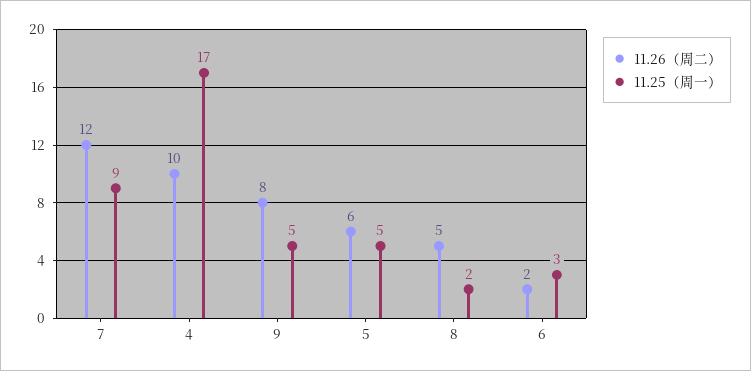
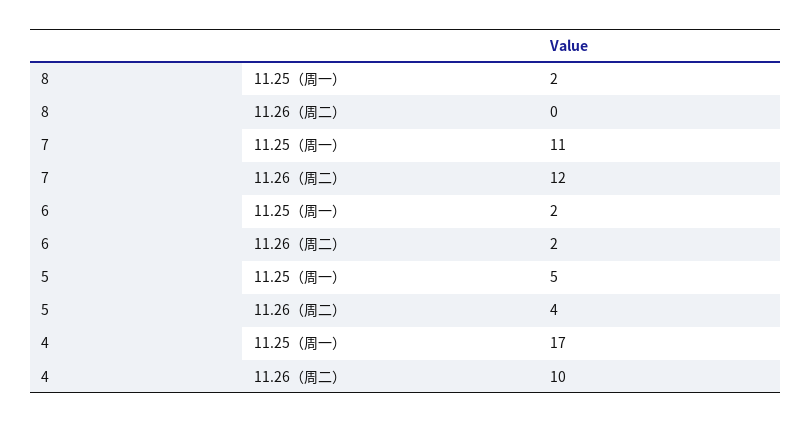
11.25（周一）, 7: 9 -> 11
11.26（周二）, 9: 8 -> none
11.25（周一）, 9: 5 -> none
11.26（周二）, 5: 6 -> 4
11.26（周二）, 8: 5 -> 0
11.25（周一）, 6: 3 -> 2

